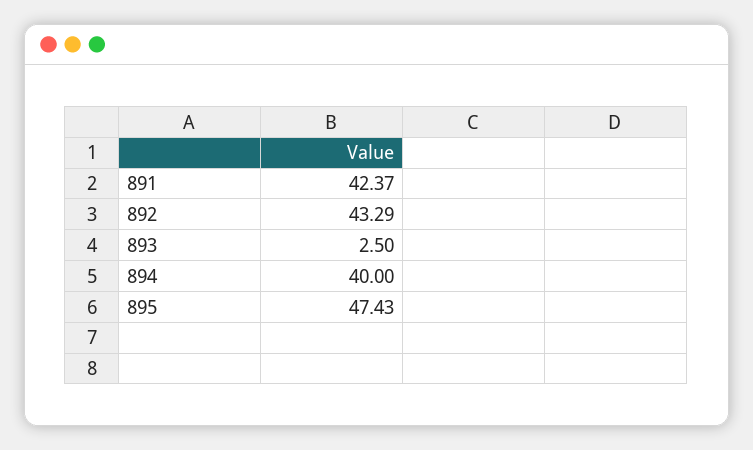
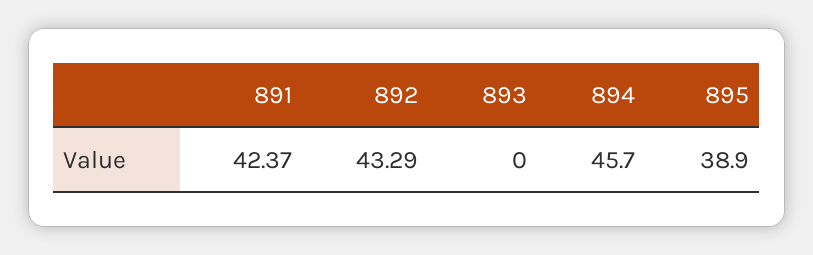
893: 2.5 -> 0
894: 40 -> 45.7
895: 47.43 -> 38.9

